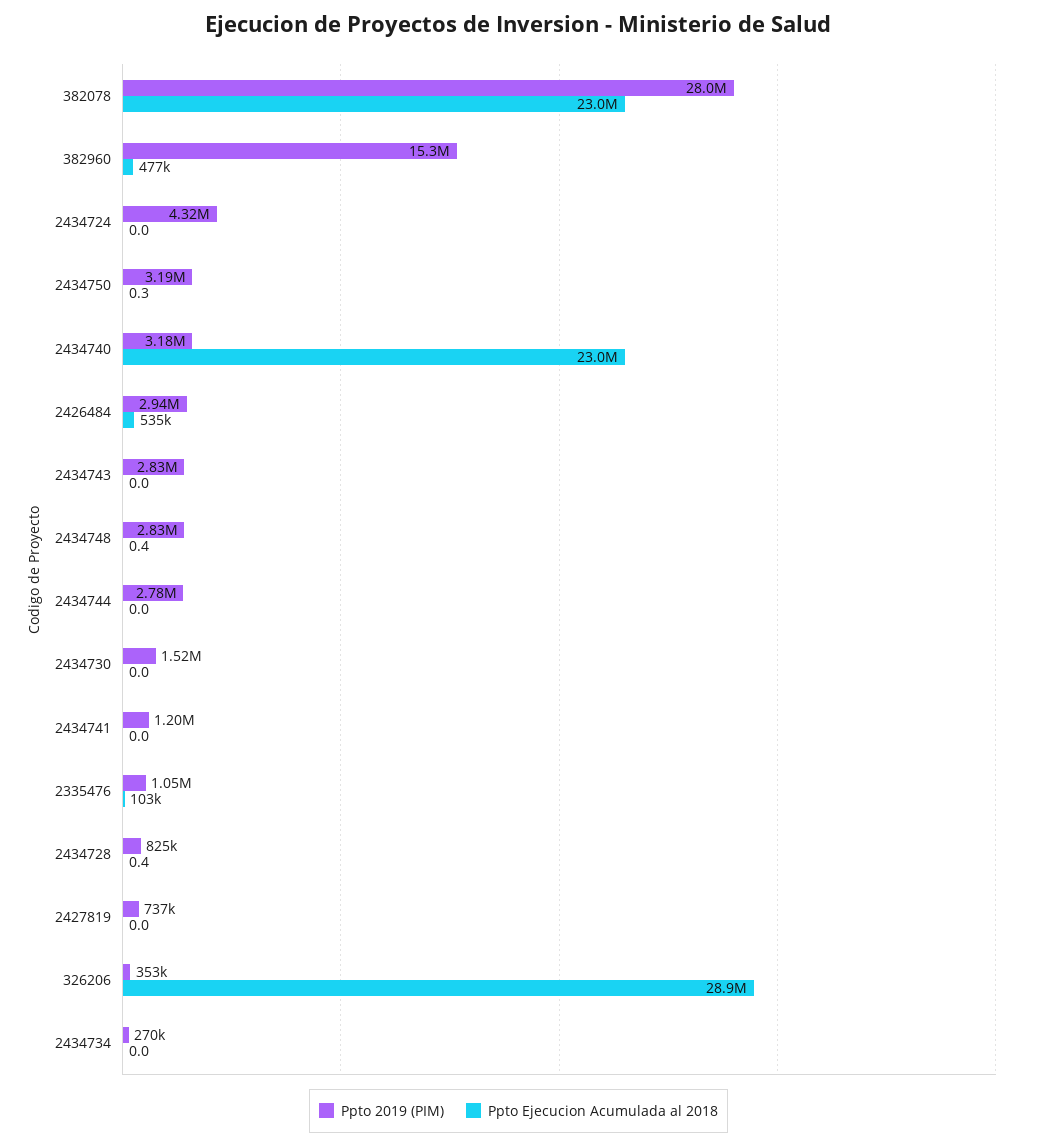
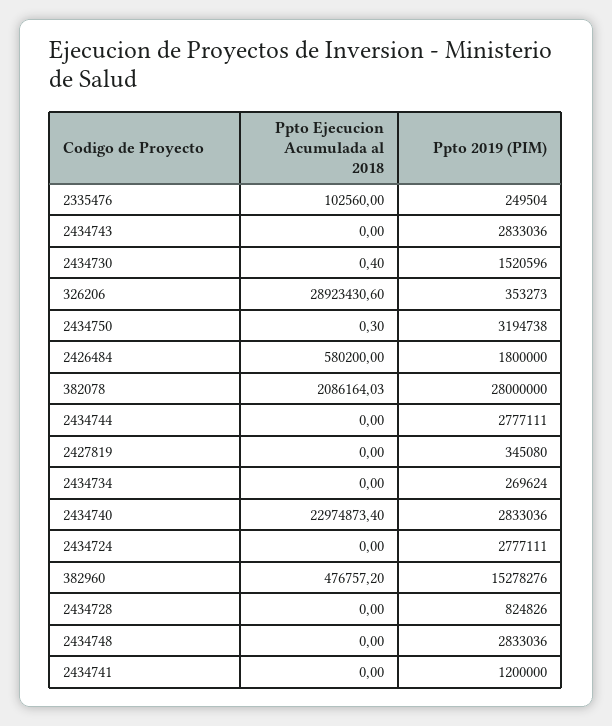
Ppto Ejecucion Acumulada al 2018, 382078: 23000000 -> 2086164.03
Ppto 2019 (PIM), 2434724: 4320000 -> 2777111
Ppto 2019 (PIM), 2434740: 3180000 -> 2833036
Ppto 2019 (PIM), 2426484: 2940000 -> 1800000
Ppto Ejecucion Acumulada al 2018, 2426484: 535000 -> 580200
Ppto Ejecucion Acumulada al 2018, 2434748: 0.4 -> 0
Ppto Ejecucion Acumulada al 2018, 2434730: 0 -> 0.4
Ppto 2019 (PIM), 2335476: 1050000 -> 249504
Ppto Ejecucion Acumulada al 2018, 2434728: 0.4 -> 0
Ppto 2019 (PIM), 2427819: 737000 -> 345080

